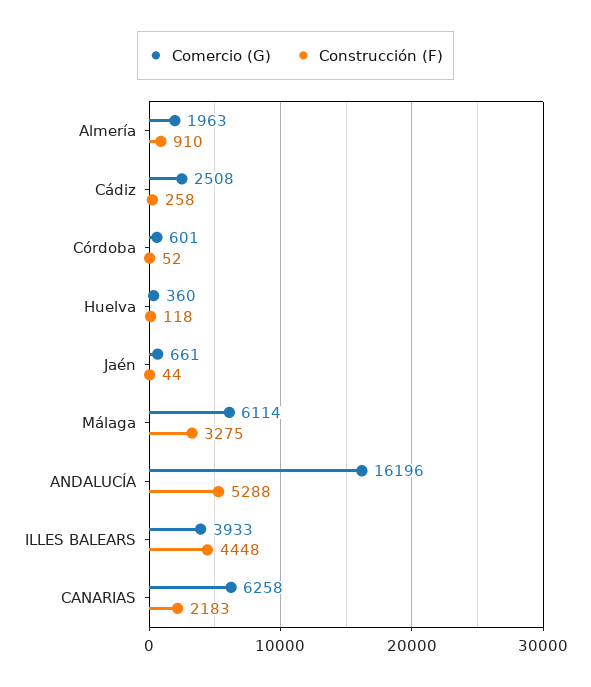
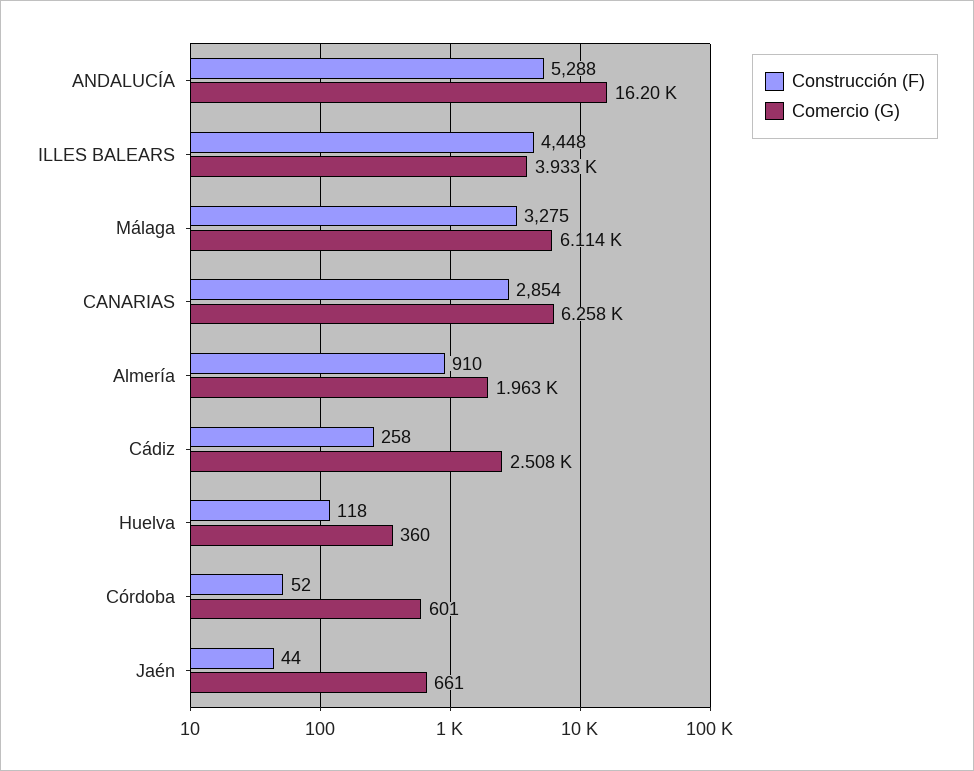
Construcción (F), CANARIAS: 2183 -> 2854

